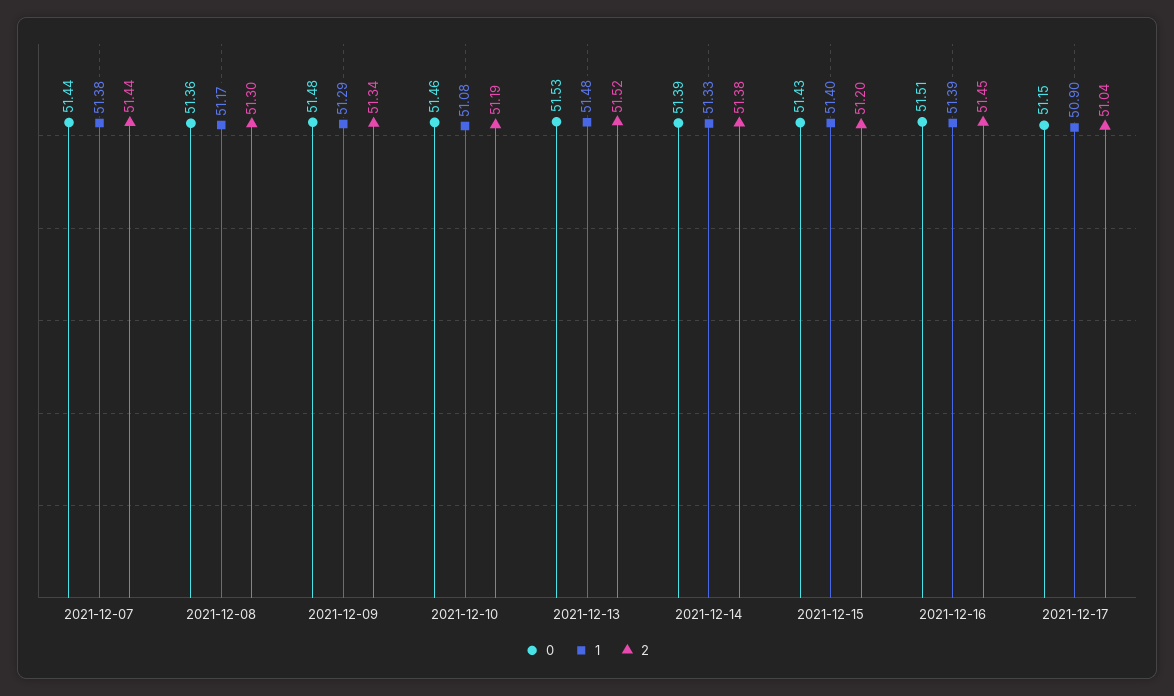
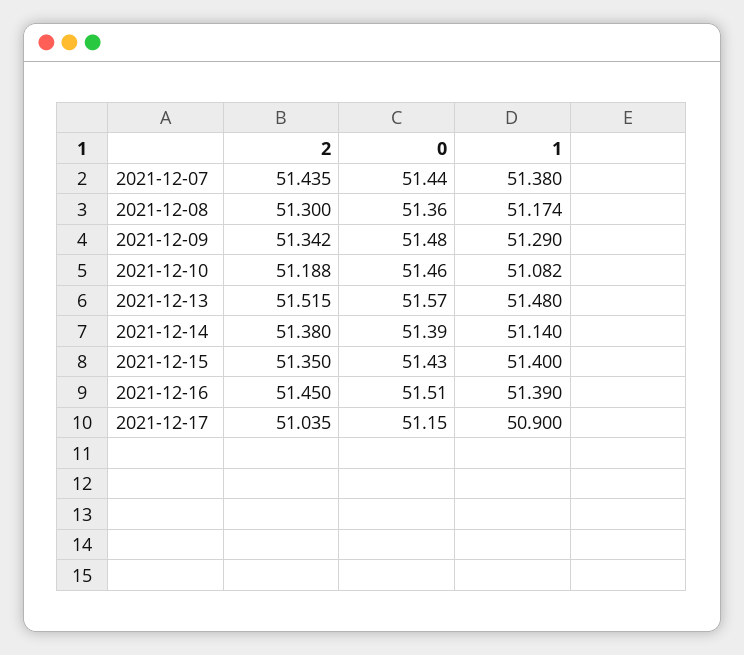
0, 2021-12-13: 51.53 -> 51.57
1, 2021-12-14: 51.33 -> 51.14
2, 2021-12-15: 51.2 -> 51.35

